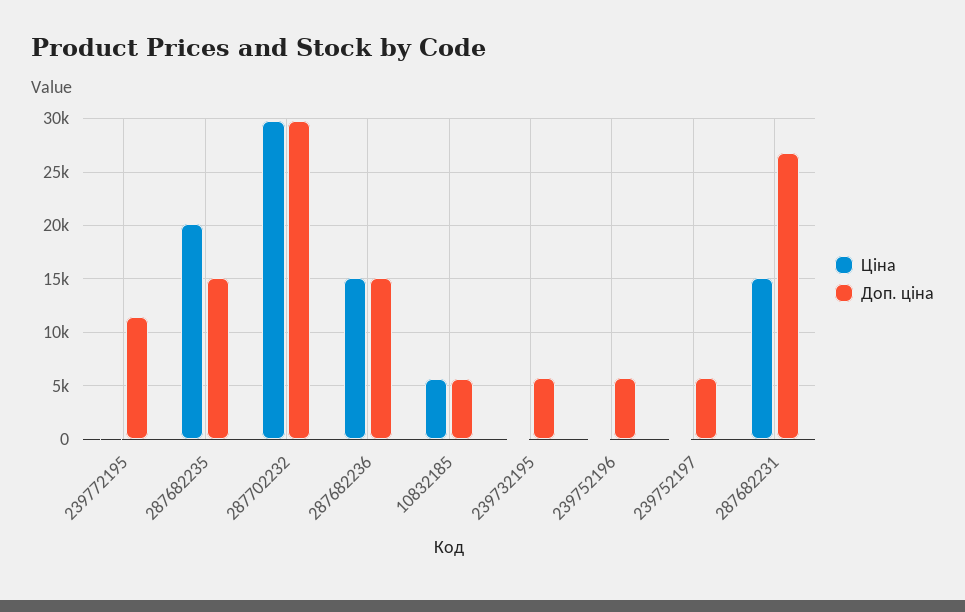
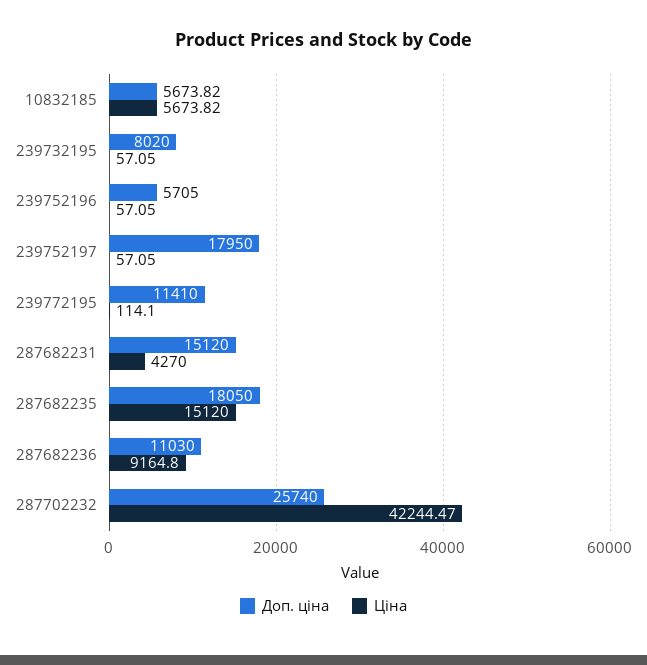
Ціна, 287682235: 20000 -> 15120
Доп. ціна, 287682235: 15000 -> 18050
Ціна, 287702232: 30000 -> 42244.47
Доп. ціна, 287702232: 30000 -> 25740
Ціна, 287682236: 15000 -> 9164.8
Доп. ціна, 287682236: 15000 -> 11030
Доп. ціна, 239732195: 6000 -> 8020
Доп. ціна, 239752197: 6000 -> 17950
Ціна, 287682231: 15000 -> 4270
Доп. ціна, 287682231: 27000 -> 15120

